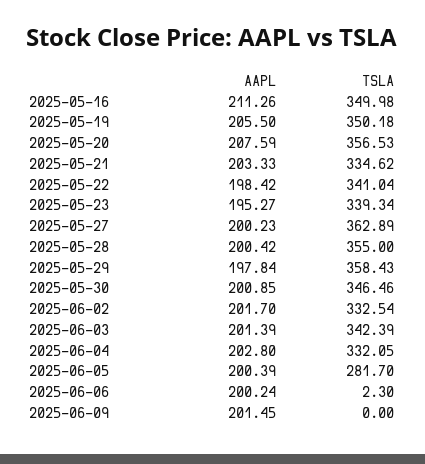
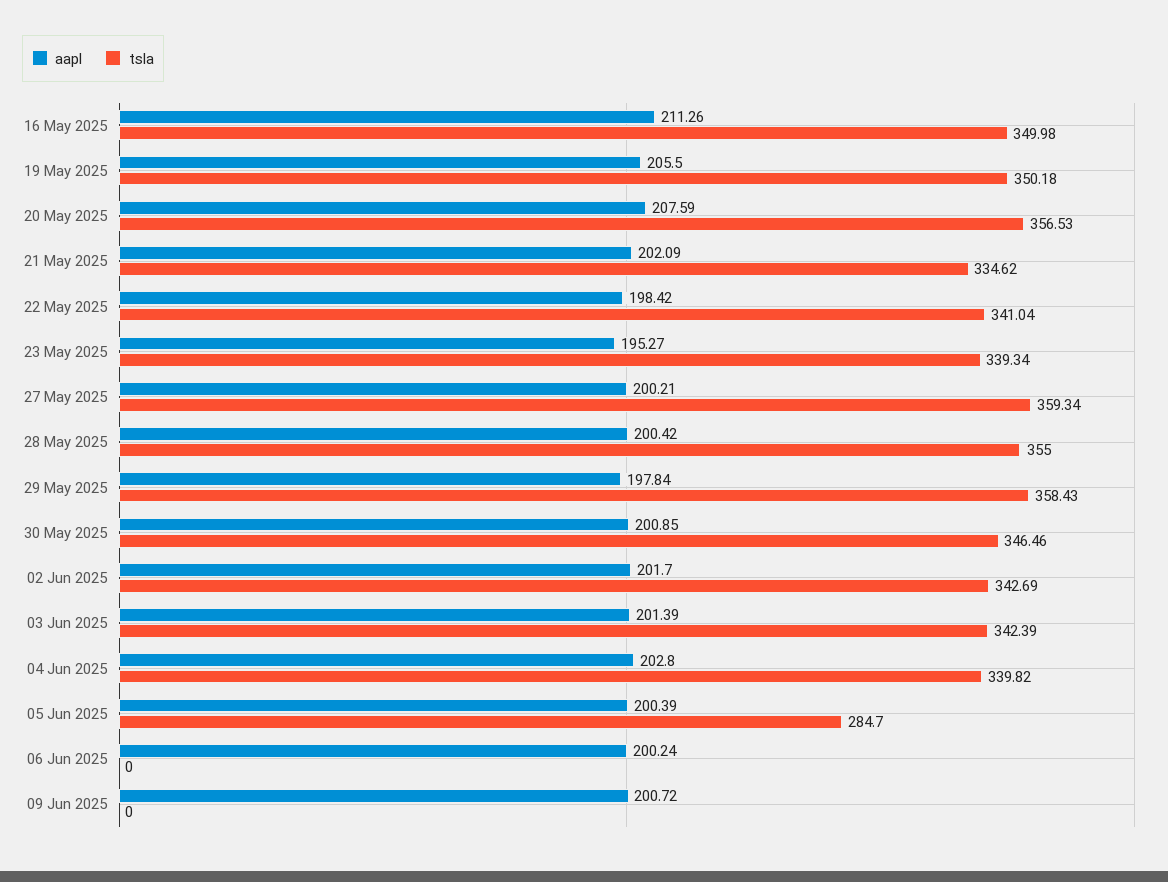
AAPL, 2025-05-21: 203.33 -> 202.09
AAPL, 2025-05-27: 200.23 -> 200.21
TSLA, 2025-05-27: 362.89 -> 359.34
TSLA, 2025-06-02: 332.54 -> 342.69
TSLA, 2025-06-04: 332.05 -> 339.82
TSLA, 2025-06-05: 281.7 -> 284.7
TSLA, 2025-06-06: 2.3 -> 0
AAPL, 2025-06-09: 201.45 -> 200.72

